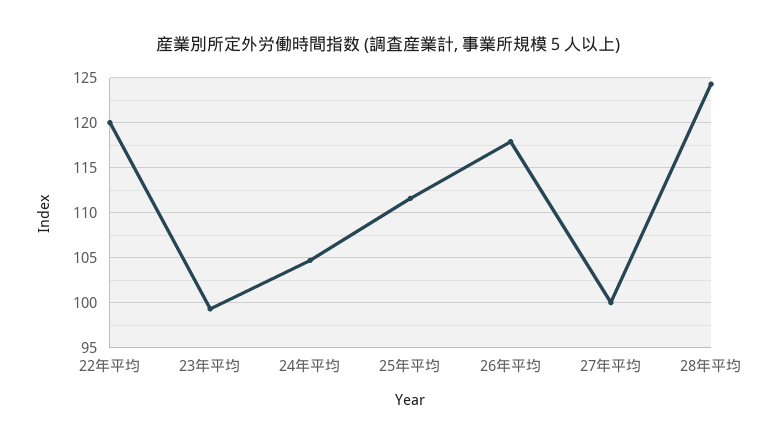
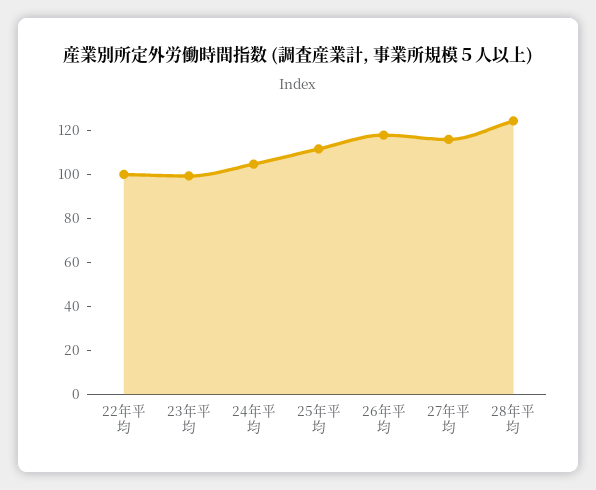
22年平均: 120 -> 100
27年平均: 100 -> 115

